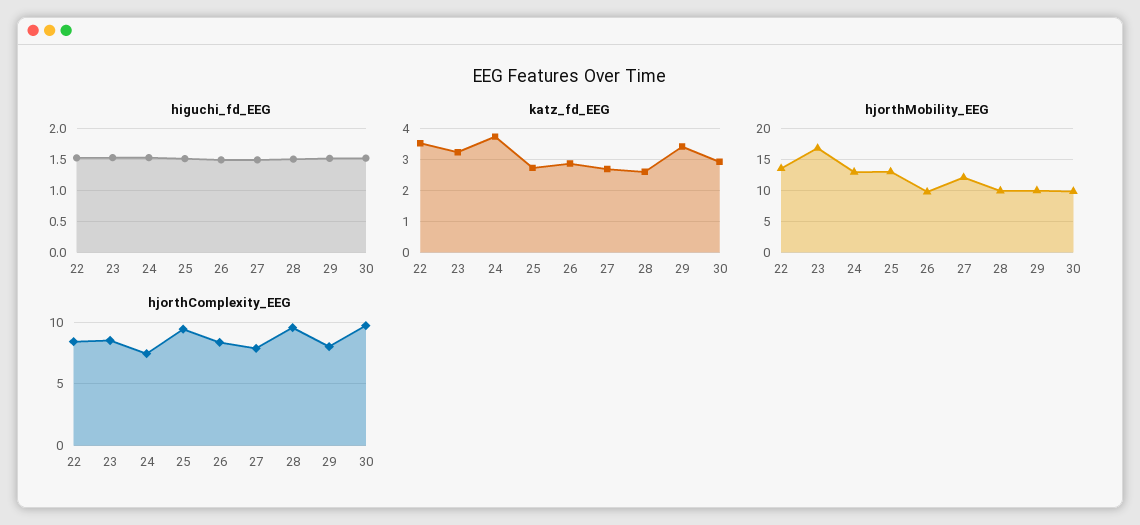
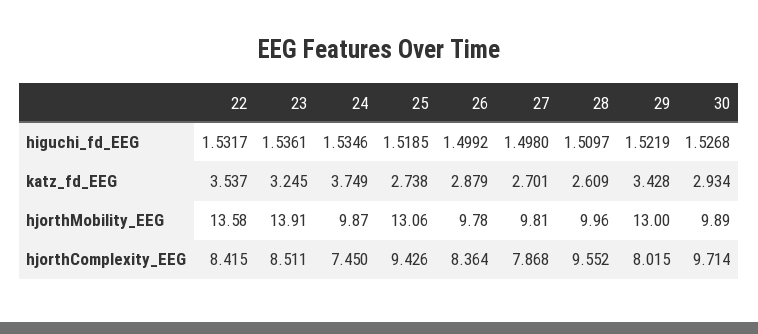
hjorthMobility_EEG, 23: 17 -> 13.91
hjorthMobility_EEG, 24: 13 -> 9.87
hjorthMobility_EEG, 27: 12 -> 9.81
hjorthMobility_EEG, 29: 10 -> 13

